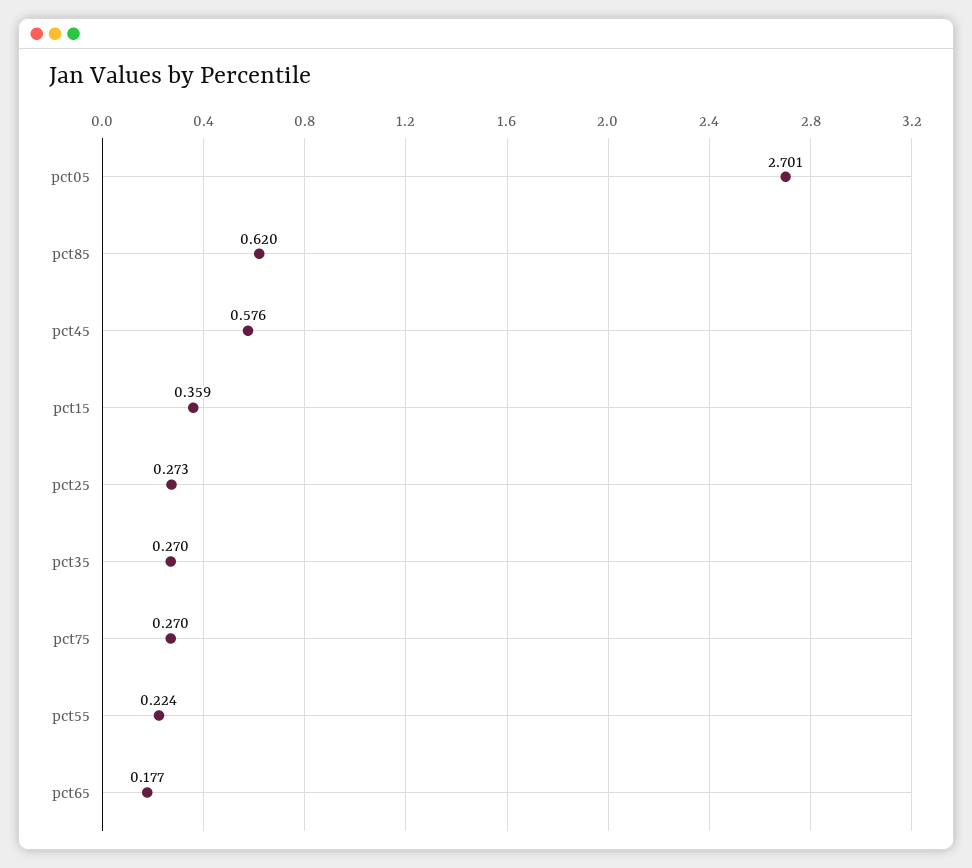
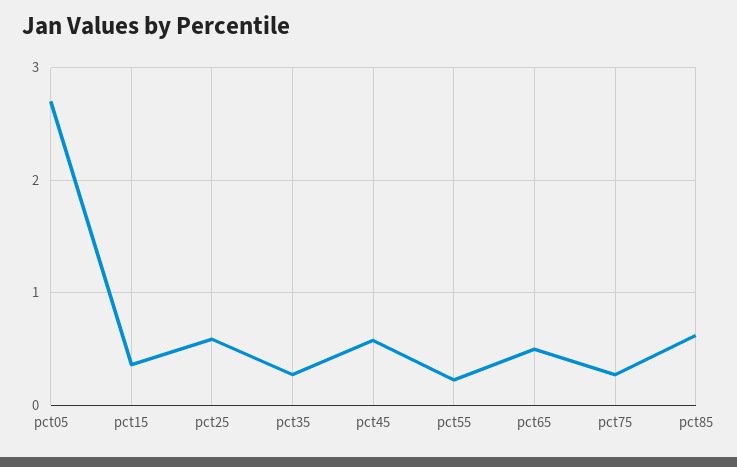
pct25: 0.273 -> 0.6
pct65: 0.177 -> 0.5

